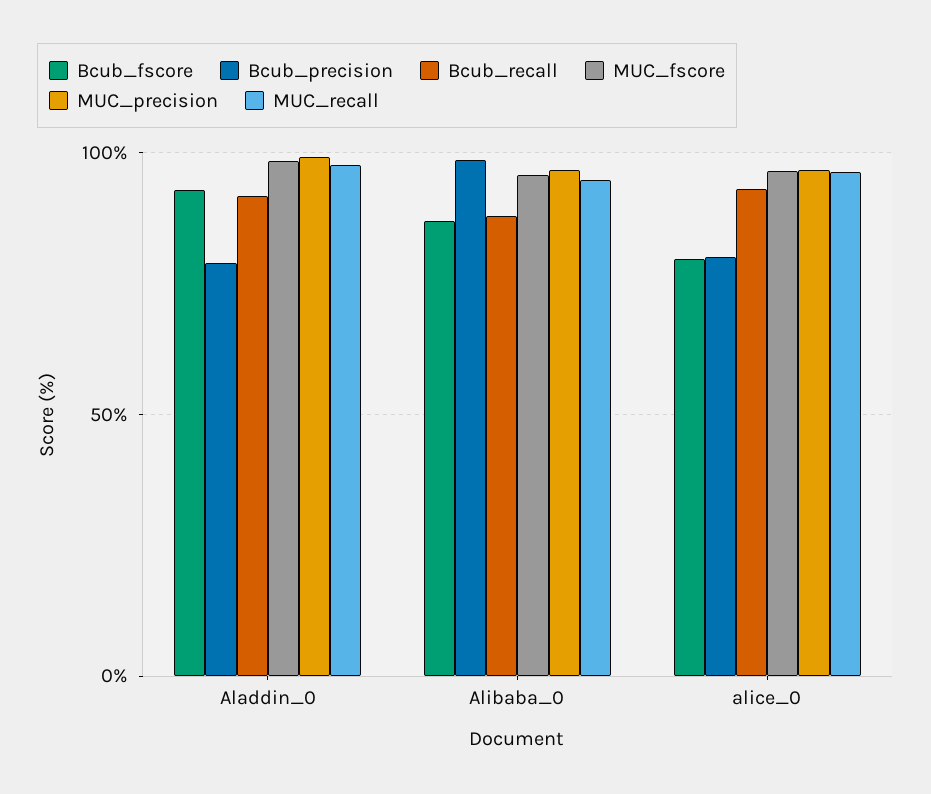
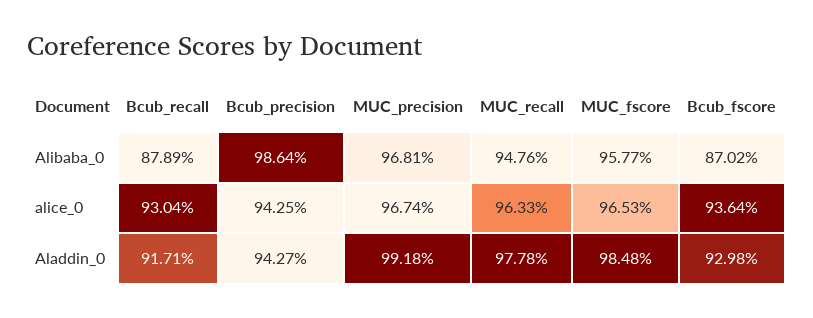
Bcub_precision, Aladdin_0: 80 -> 94.27
Bcub_fscore, alice_0: 80 -> 93.64
Bcub_precision, alice_0: 80 -> 94.25

